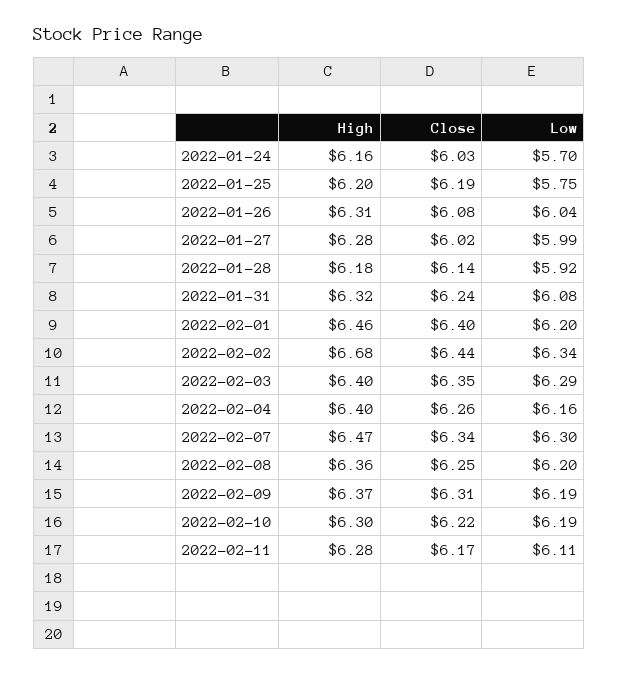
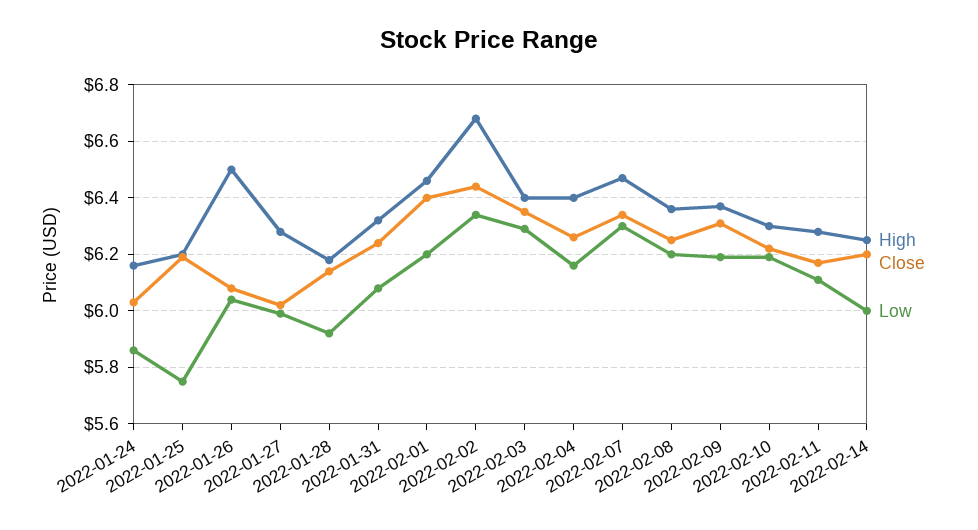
Low, 2022-01-24: 5.7 -> 5.85
High, 2022-01-26: 6.31 -> 6.5
High, 2022-02-14: none -> 6.25
Close, 2022-02-14: none -> 6.2
Low, 2022-02-14: none -> 6

